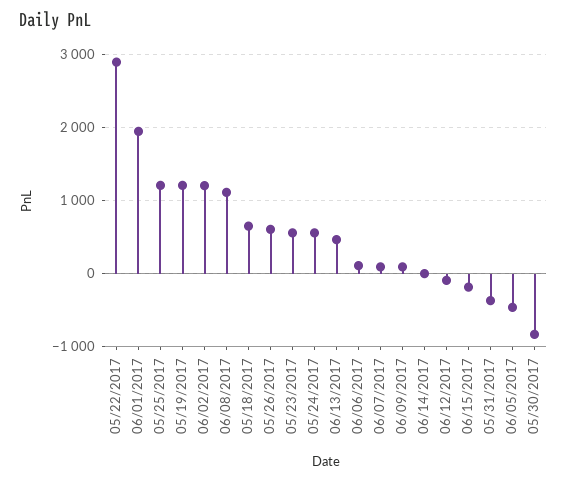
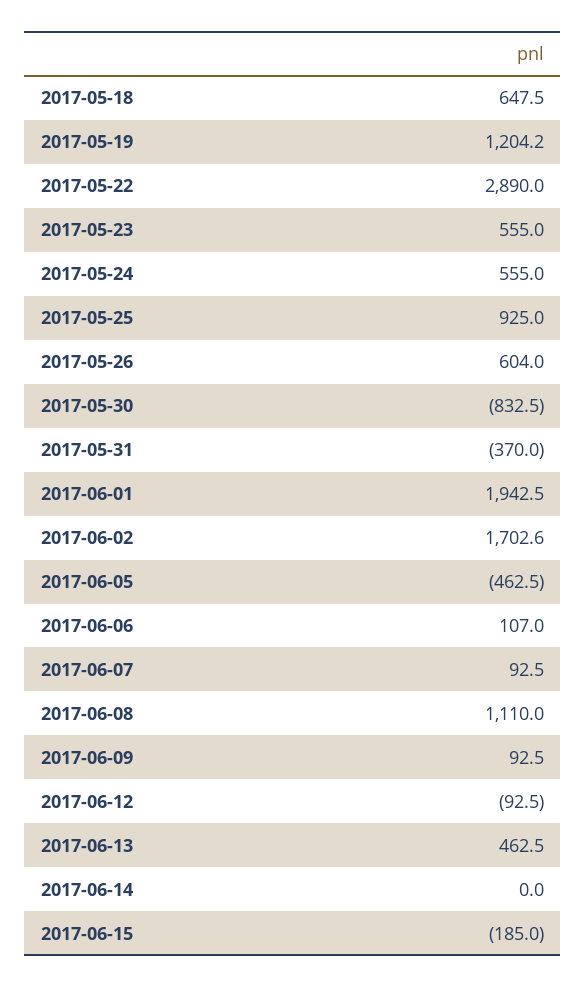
05/25/2017: 1200 -> 925
06/02/2017: 1200 -> 1702.6

